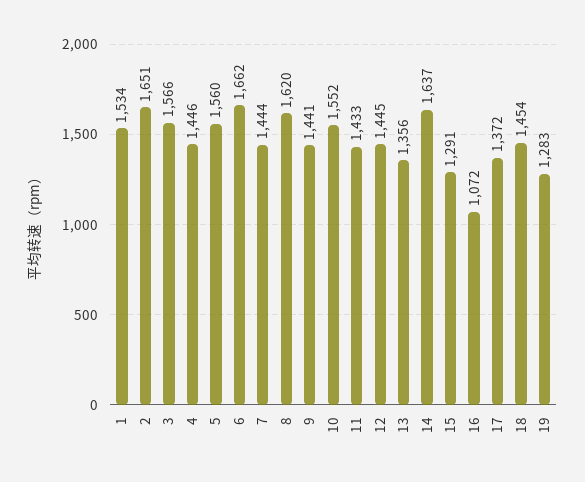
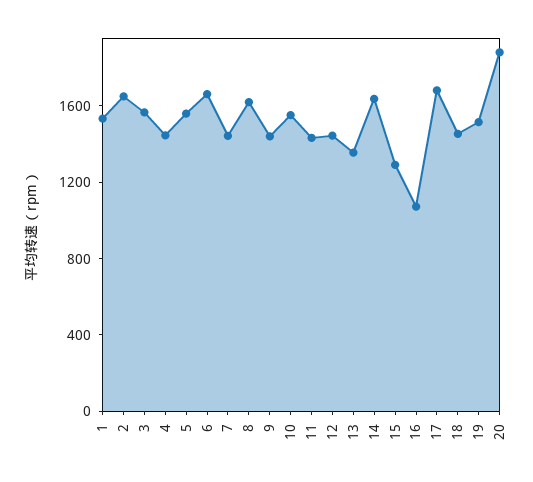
17: 1372 -> 1700
19: 1283 -> 1500
20: none -> 1900

